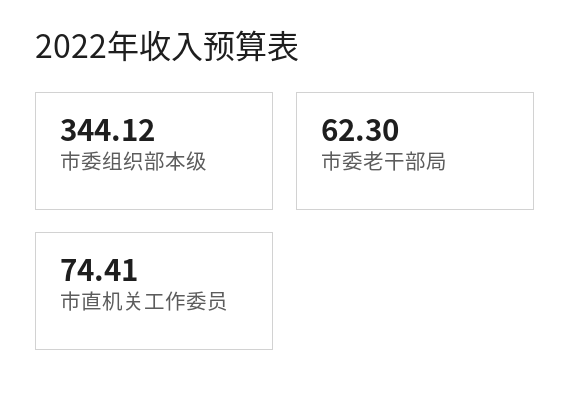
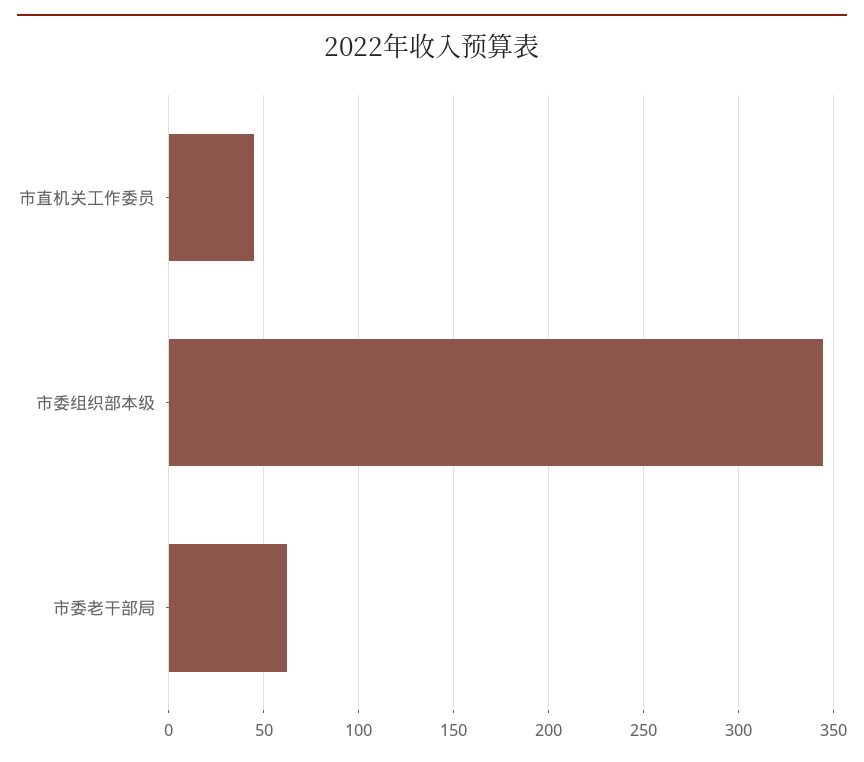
市直机关工作委员: 74.41 -> 45

